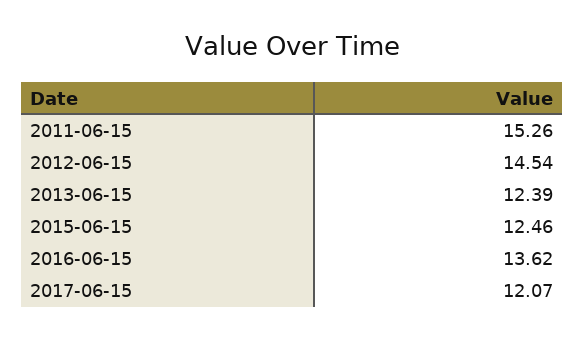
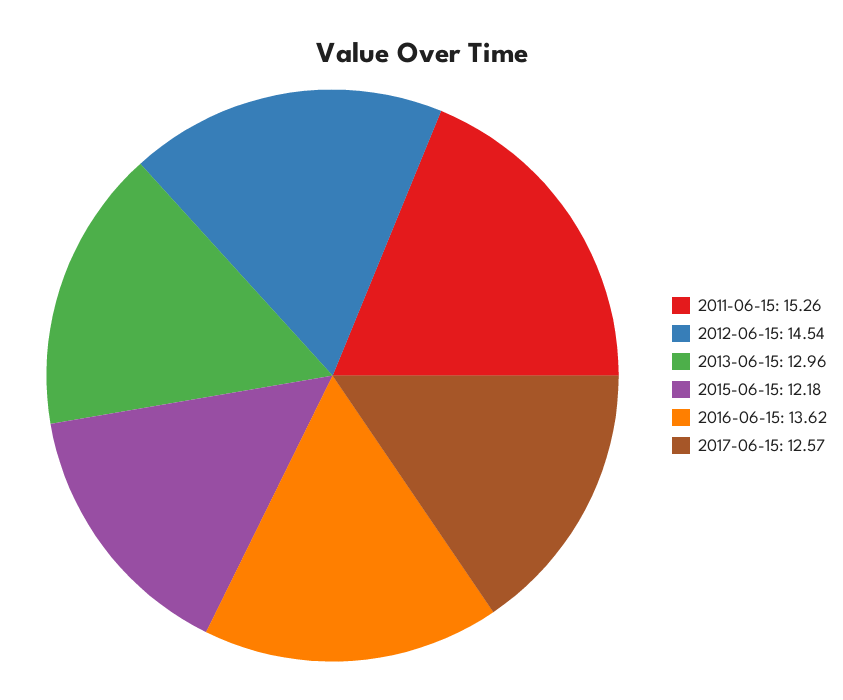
2013-06-15: 12.39 -> 12.96
2015-06-15: 12.46 -> 12.18
2017-06-15: 12.07 -> 12.57

